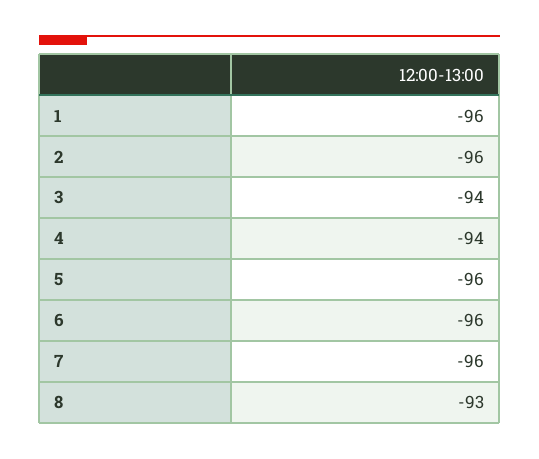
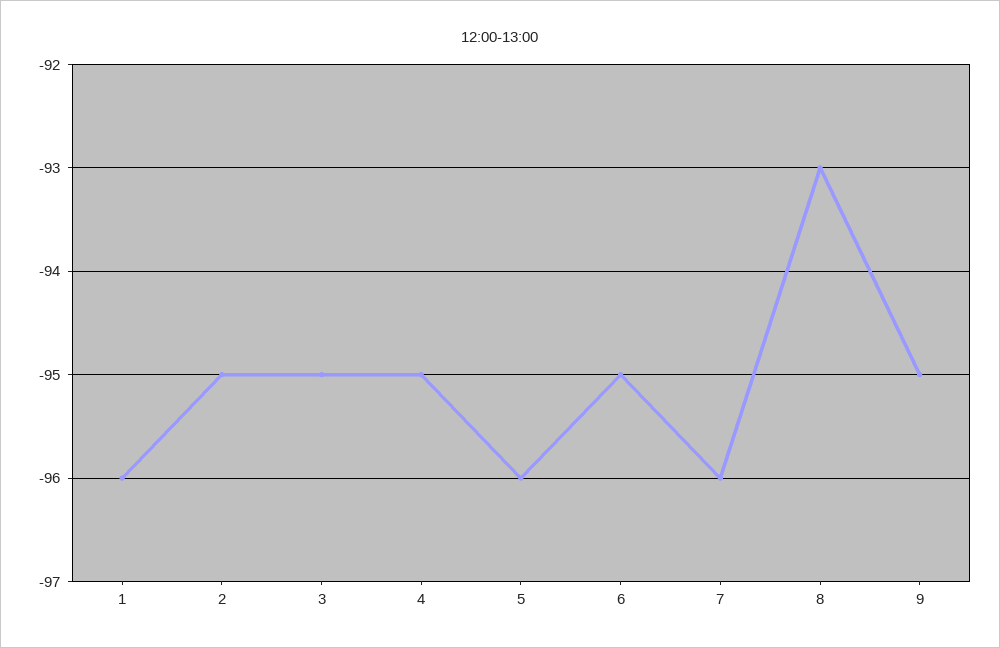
2: -96 -> -95
3: -94 -> -95
4: -94 -> -95
6: -96 -> -95
9: none -> -95

